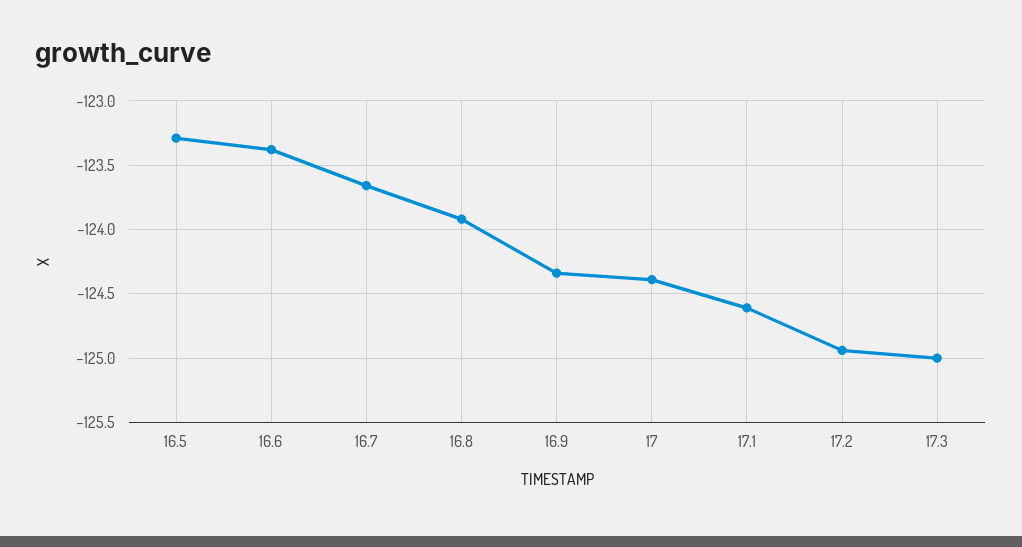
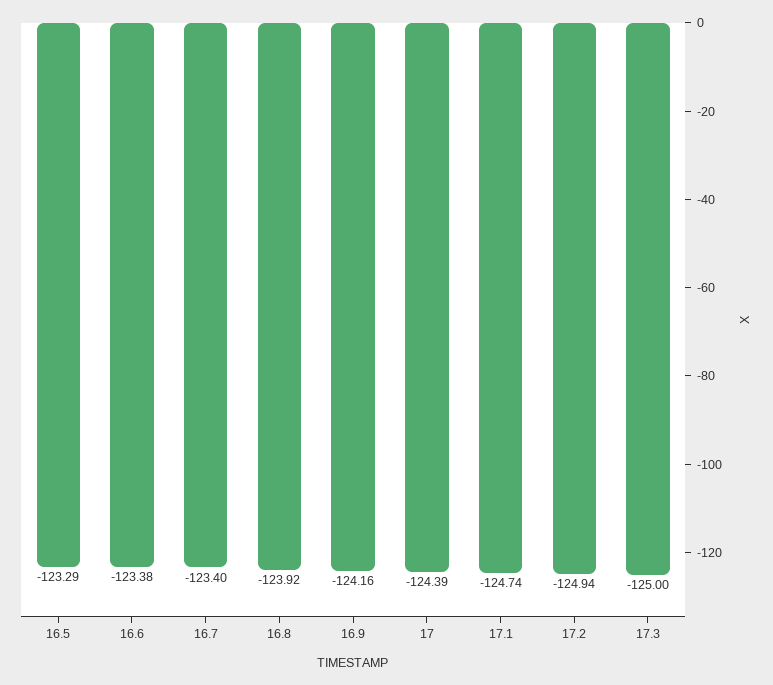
16.7: -123.65 -> -123.4
16.9: -124.35 -> -124.16
17.1: -124.6 -> -124.74

